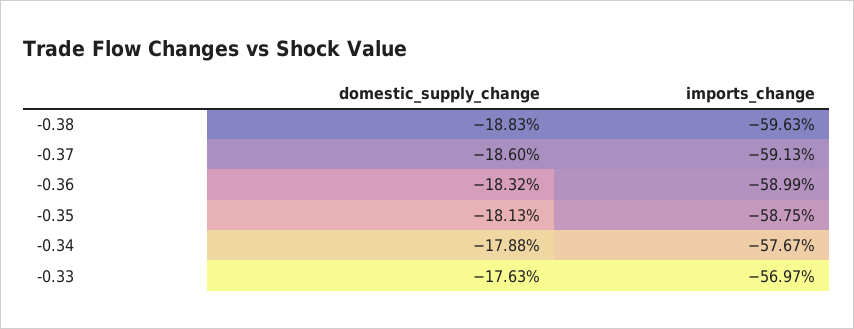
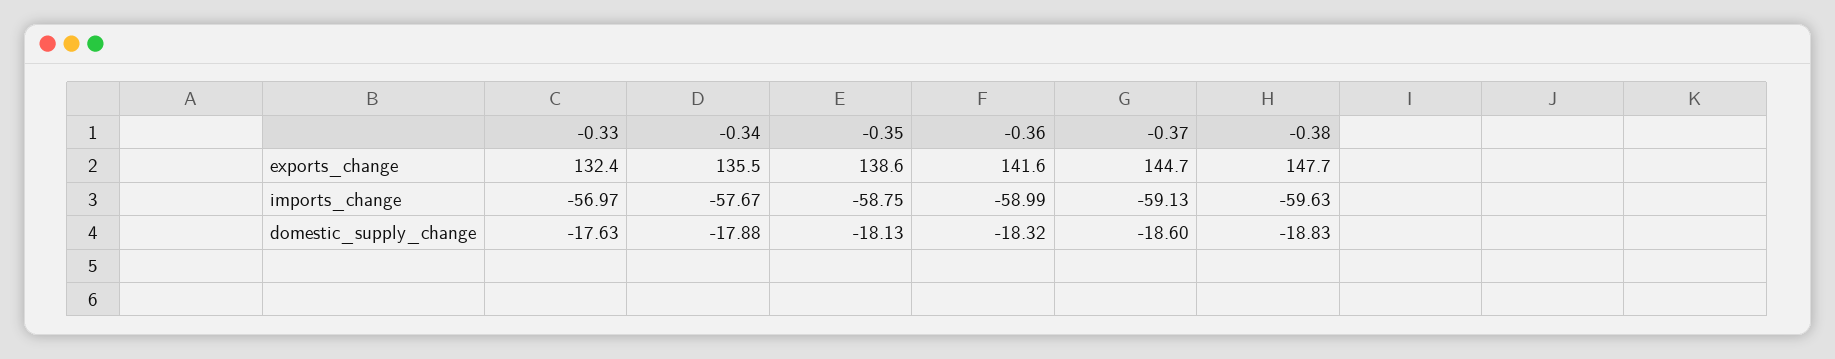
exports_change, -0.33: none -> 132.4
exports_change, -0.34: none -> 135.5
exports_change, -0.35: none -> 138.6
exports_change, -0.36: none -> 141.6
exports_change, -0.37: none -> 144.7
exports_change, -0.38: none -> 147.7

